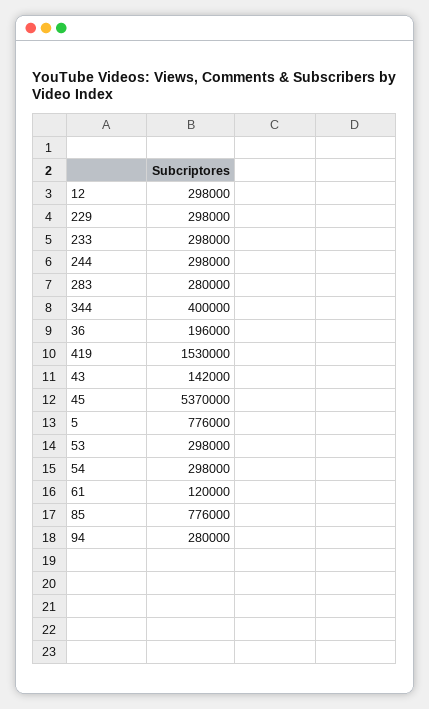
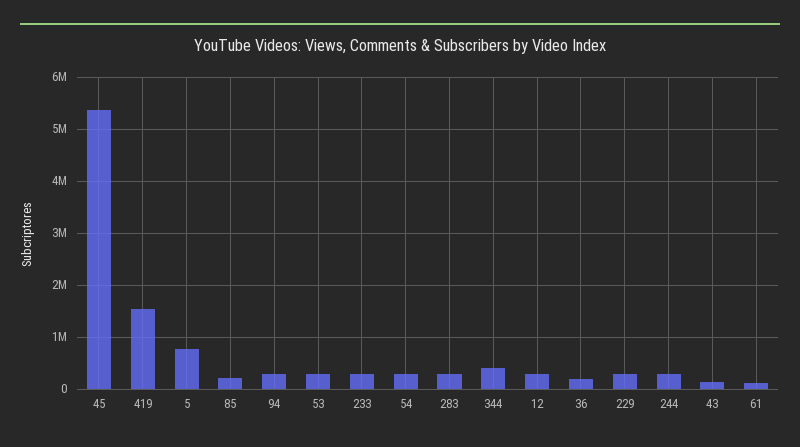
85: 776000 -> 200000

